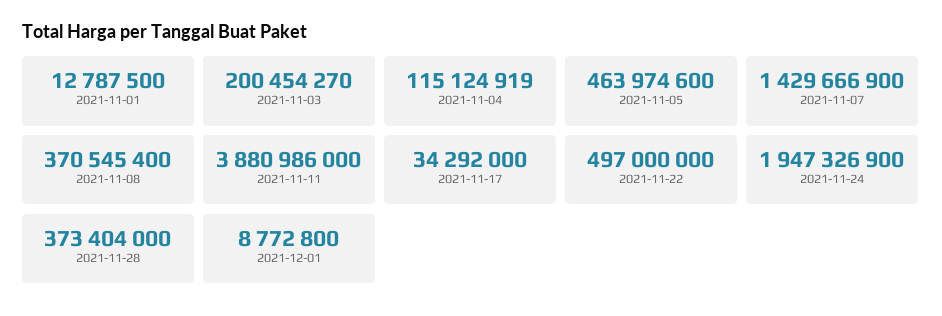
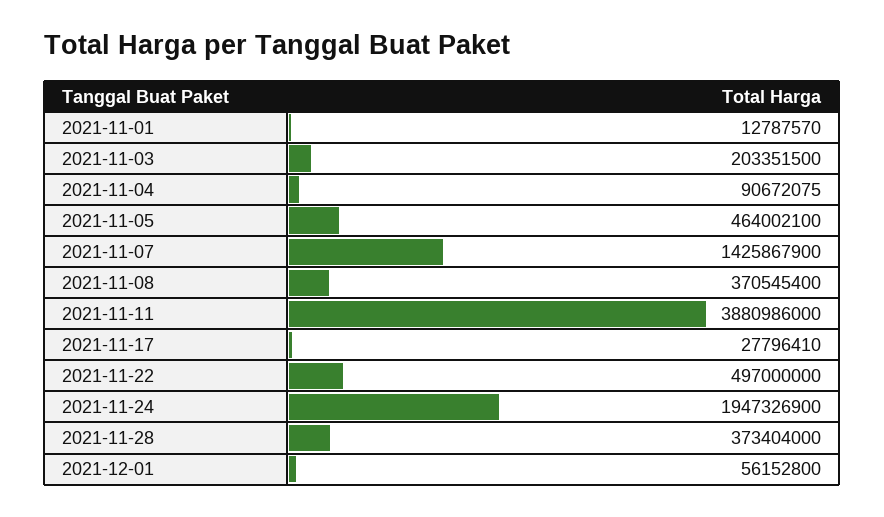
2021-11-01: 12787500 -> 12787570
2021-11-03: 200454270 -> 203351500
2021-11-04: 115124919 -> 90672075
2021-11-05: 463974600 -> 464002100
2021-11-07: 1429666900 -> 1425867900
2021-11-17: 34292000 -> 27796410
2021-12-01: 8772800 -> 56152800

